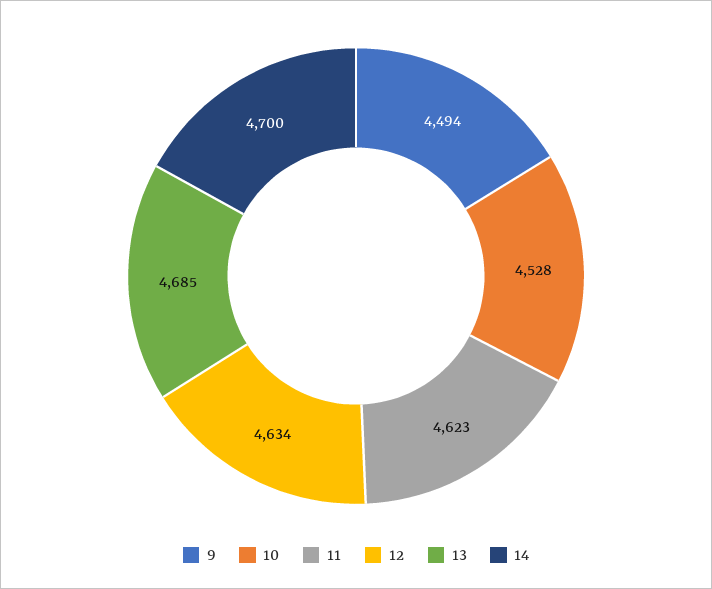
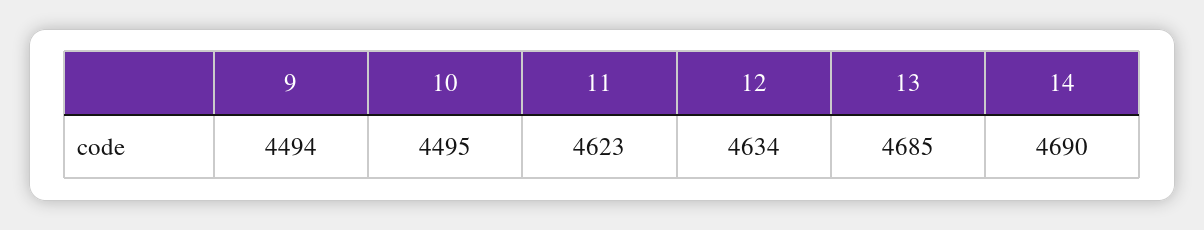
10: 4528 -> 4495
14: 4700 -> 4690

